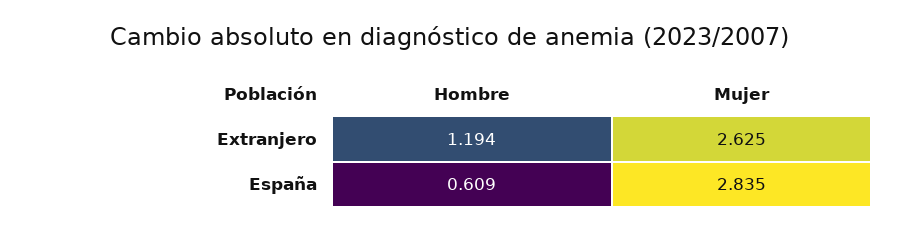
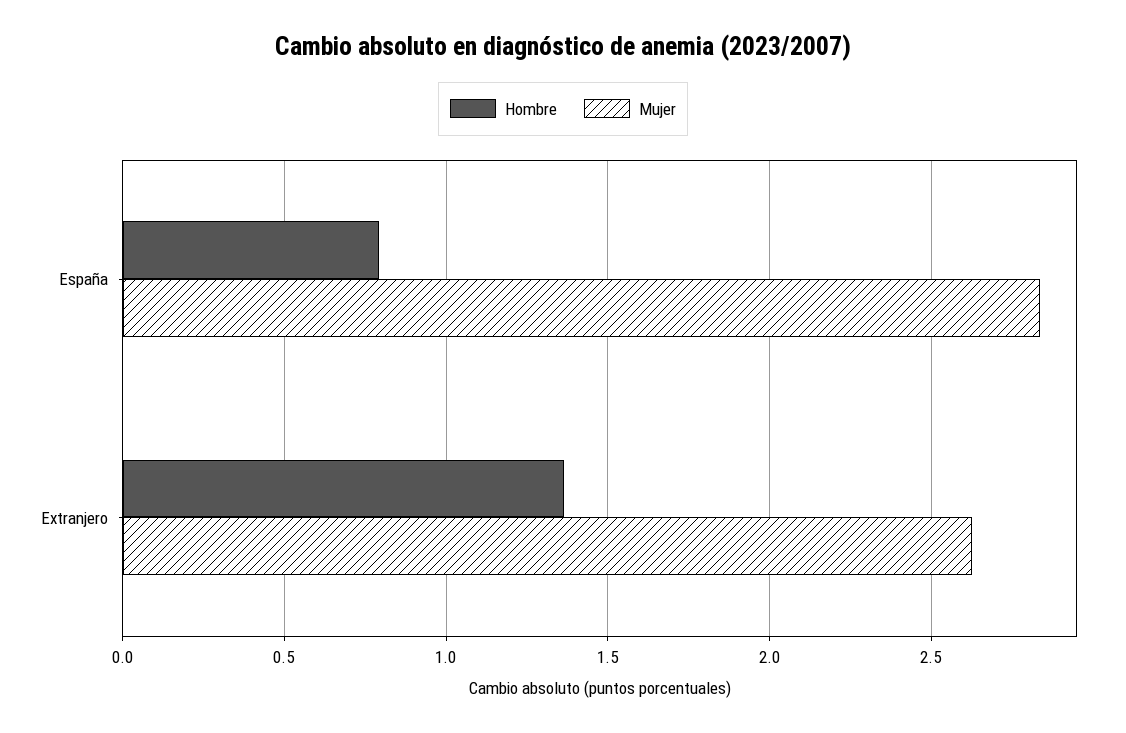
Hombre, Extranjero: 1.194 -> 1.35
Hombre, España: 0.609 -> 0.8

